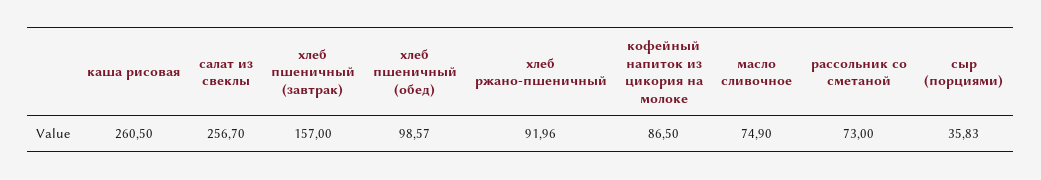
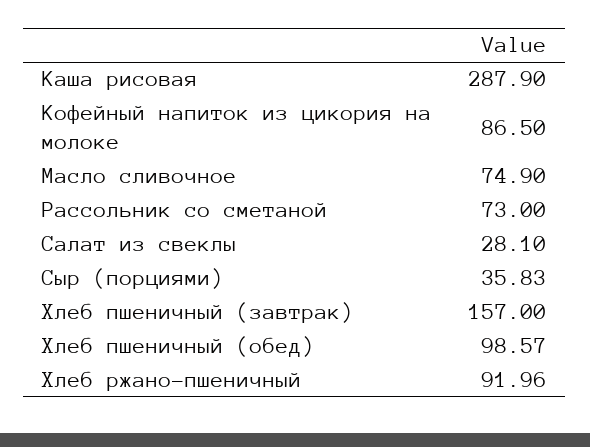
каша рисовая: 260.5 -> 287.9
салат из свеклы: 256.7 -> 28.1

